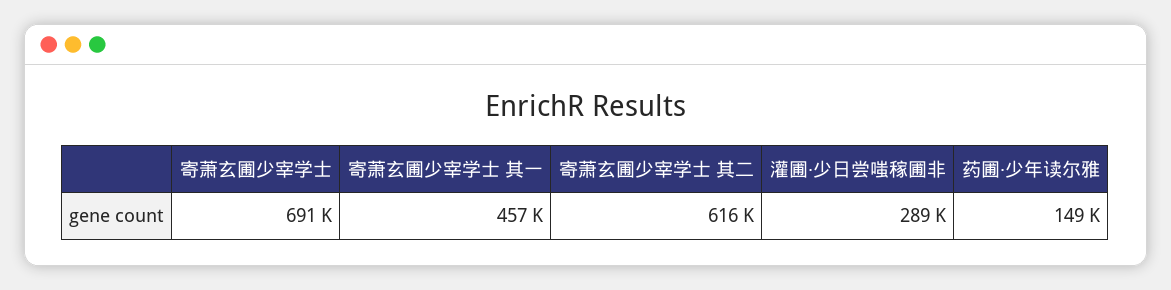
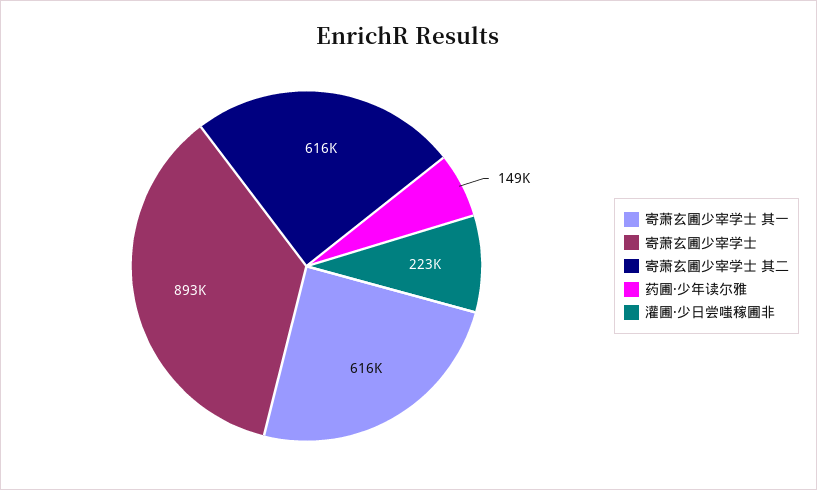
寄萧玄圃少宰学士: 691000 -> 893000
寄萧玄圃少宰学士 其一: 457000 -> 616000
灌圃·少日尝嗤稼圃非: 289000 -> 223000

